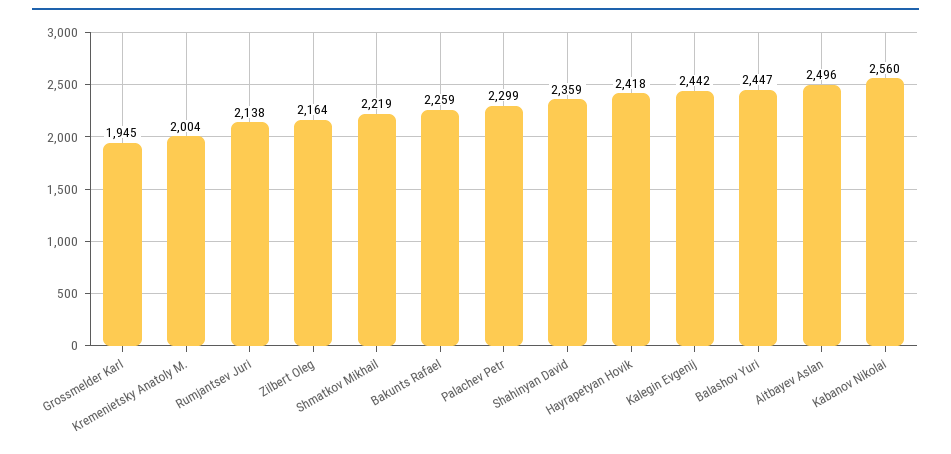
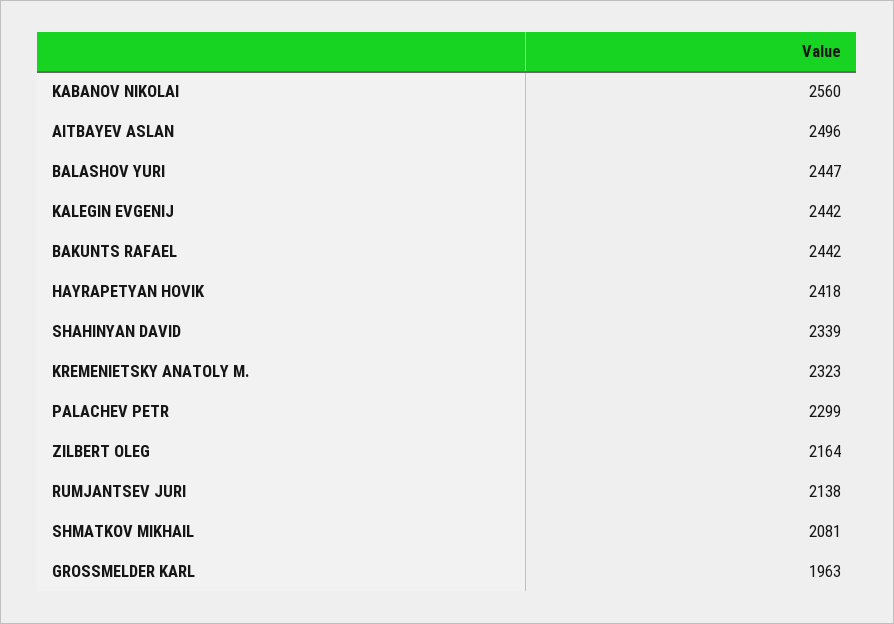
Grossmelder Karl: 1945 -> 1963
Kremenietsky Anatoly M.: 2004 -> 2323
Shmatkov Mikhail: 2219 -> 2081
Bakunts Rafael: 2259 -> 2442
Shahinyan David: 2359 -> 2339

